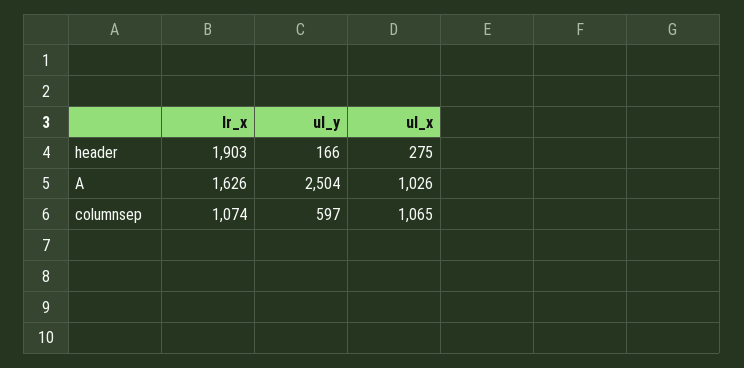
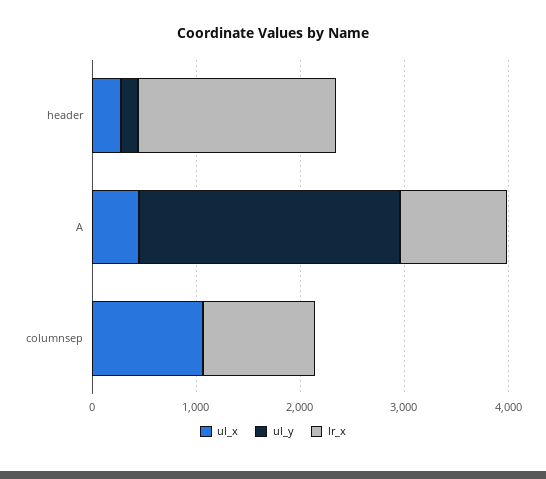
lr_x, A: 1626 -> 1000
ul_x, A: 1026 -> 400
ul_y, columnsep: 597 -> 0

